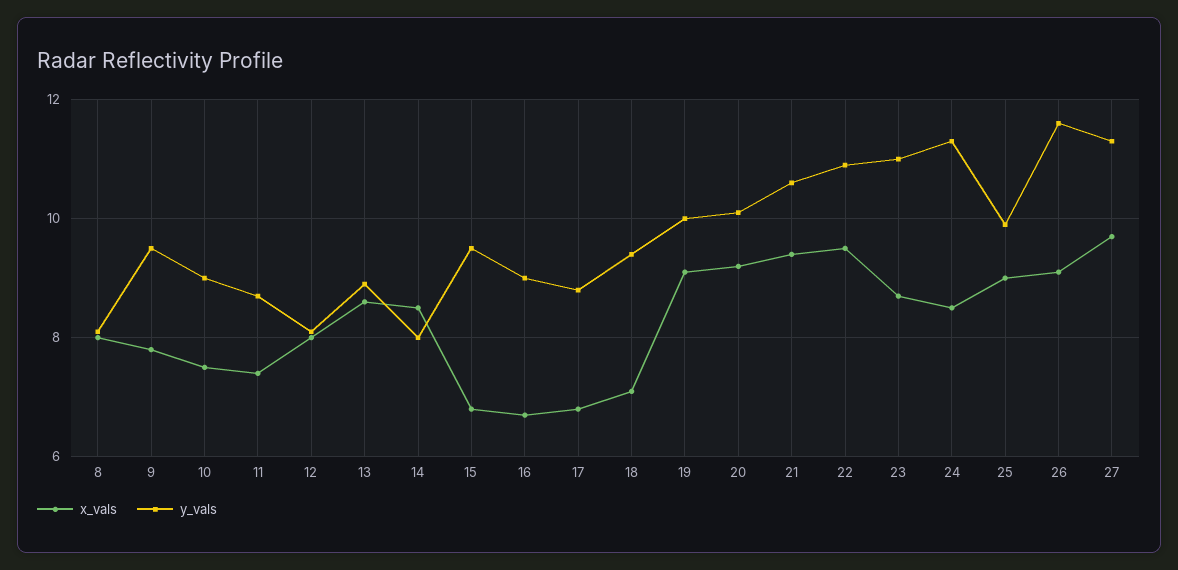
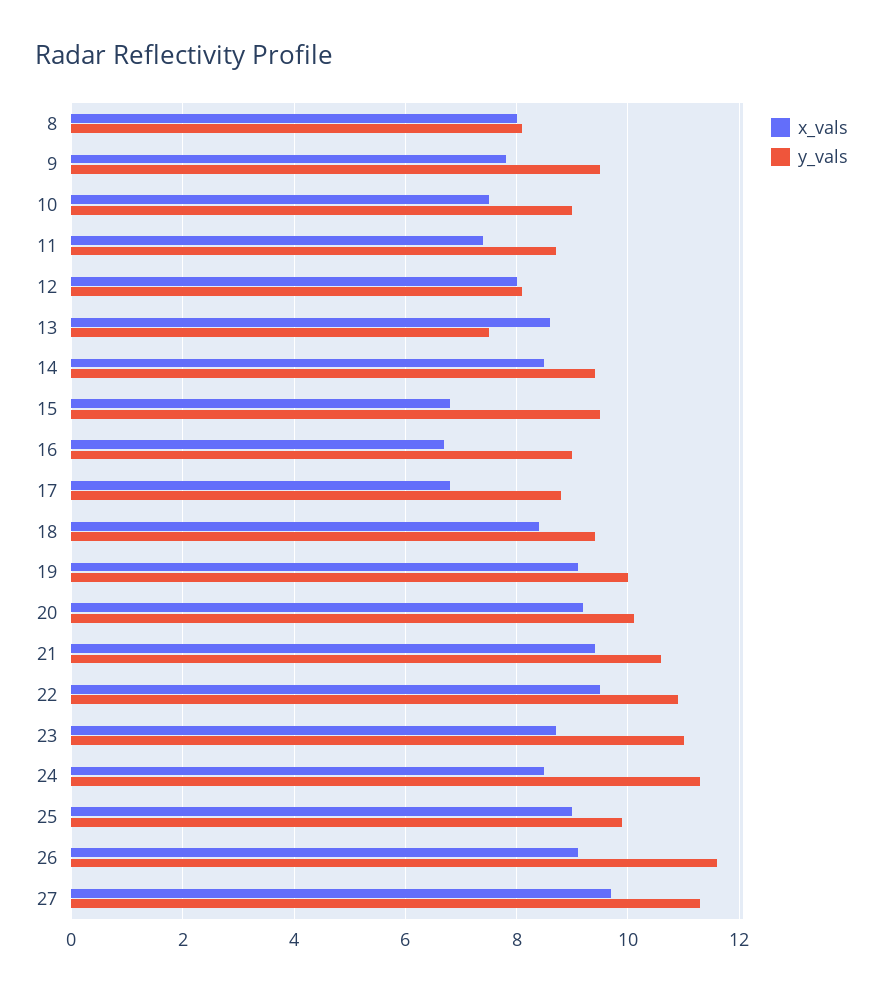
y_vals, 13: 9 -> 7.5
y_vals, 14: 8 -> 9.5
x_vals, 18: 7 -> 8.5

